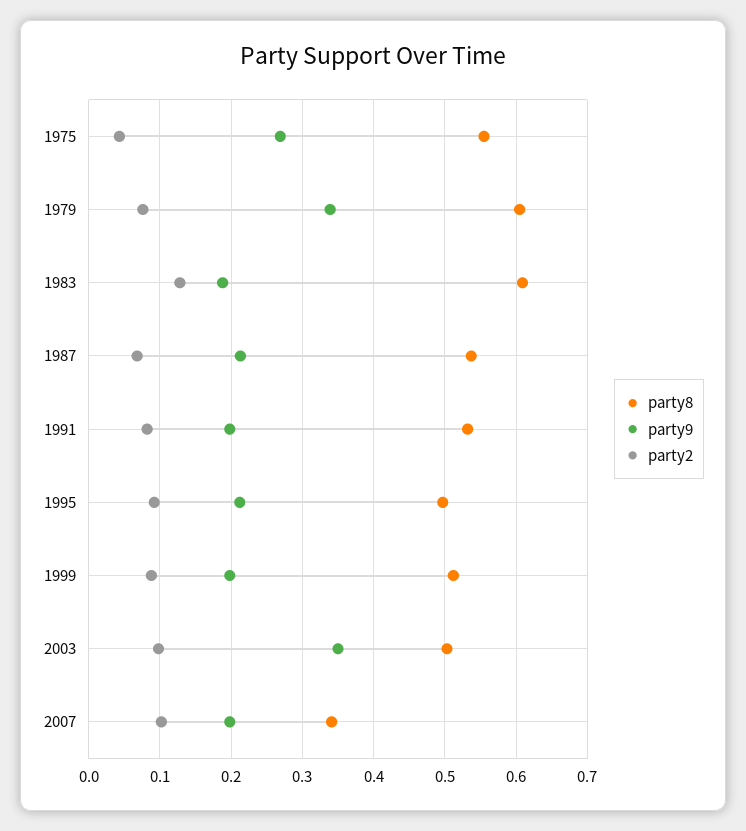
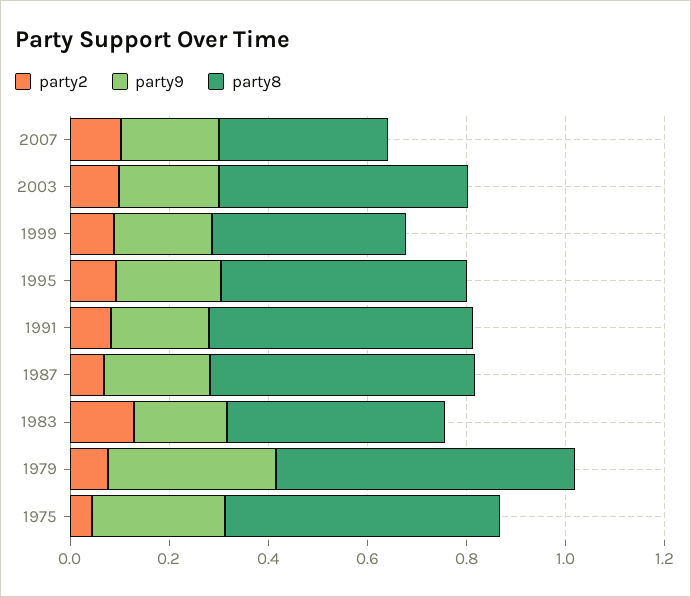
party8, 1983: 0.61 -> 0.45
party8, 1999: 0.51 -> 0.4
party9, 2003: 0.35 -> 0.2

